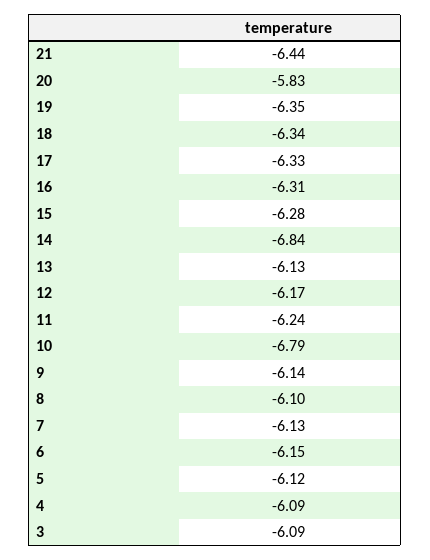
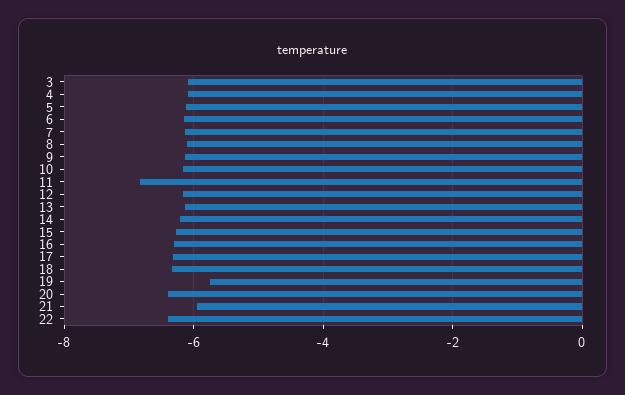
21: -6.44 -> -6
20: -5.83 -> -6.4
19: -6.35 -> -5.8
14: -6.84 -> -6.2
11: -6.24 -> -6.8
10: -6.79 -> -6.2
22: none -> -6.4

